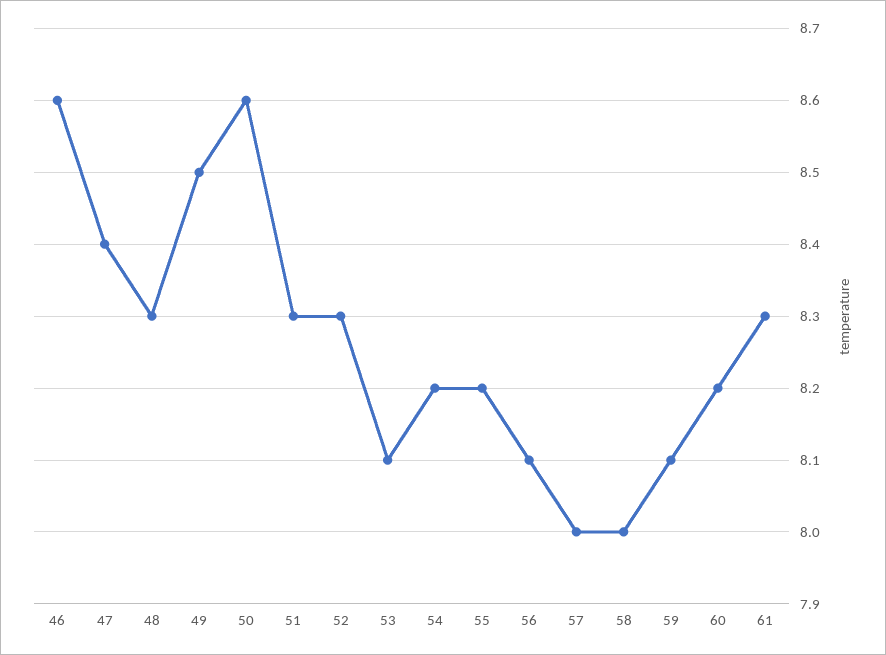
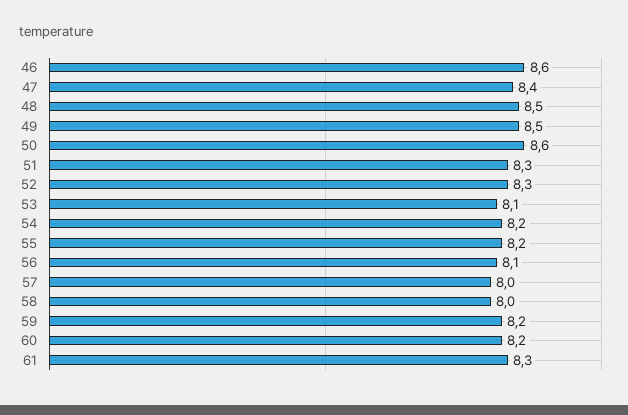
48: 8.3 -> 8.5
59: 8.1 -> 8.2

